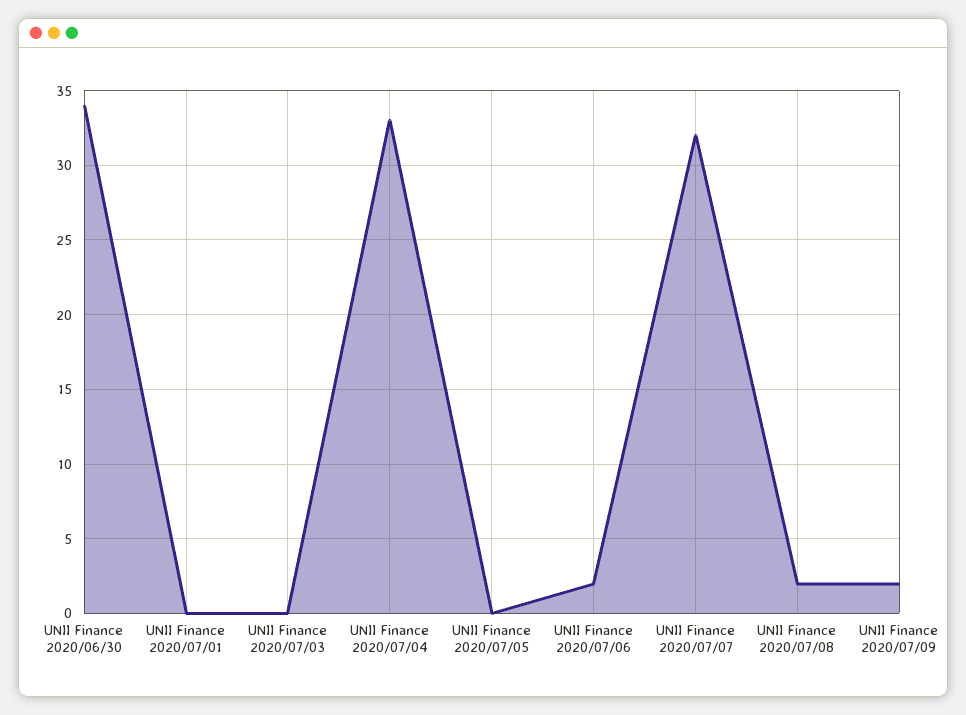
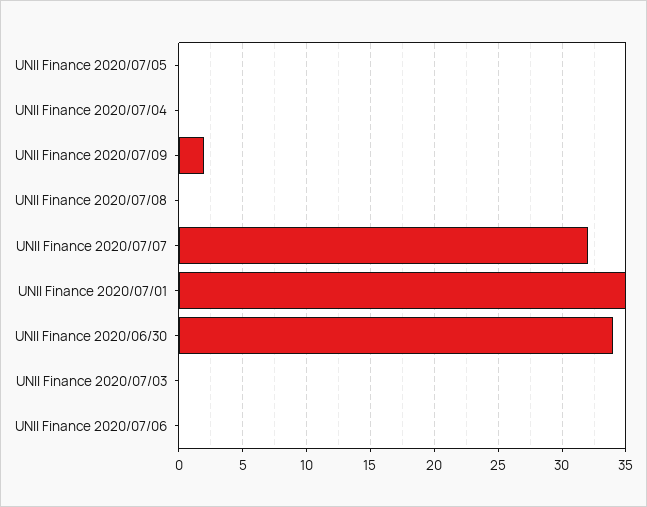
UNII Finance 2020/07/01: 0 -> 35
UNII Finance 2020/07/04: 33 -> 0
UNII Finance 2020/07/06: 2 -> 0
UNII Finance 2020/07/08: 2 -> 0

